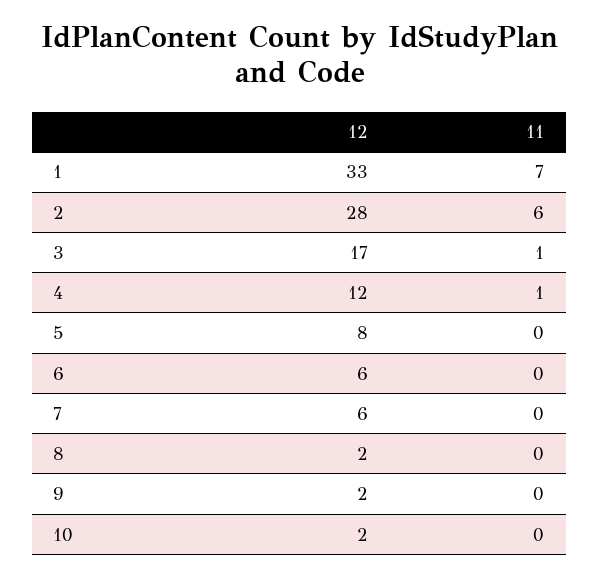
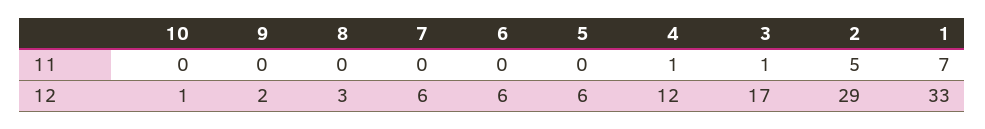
12, 2: 28 -> 29
11, 2: 6 -> 5
12, 5: 8 -> 6
12, 8: 2 -> 3
12, 10: 2 -> 1

